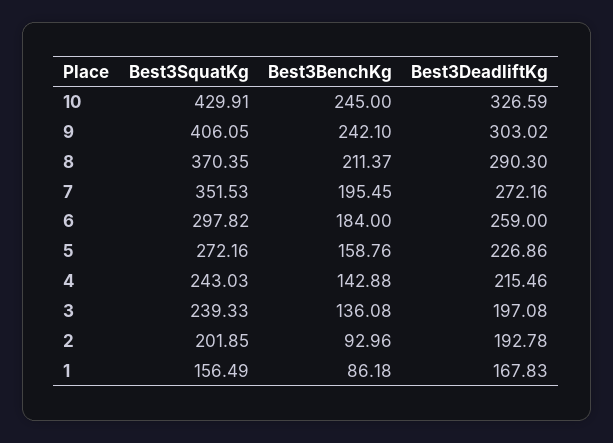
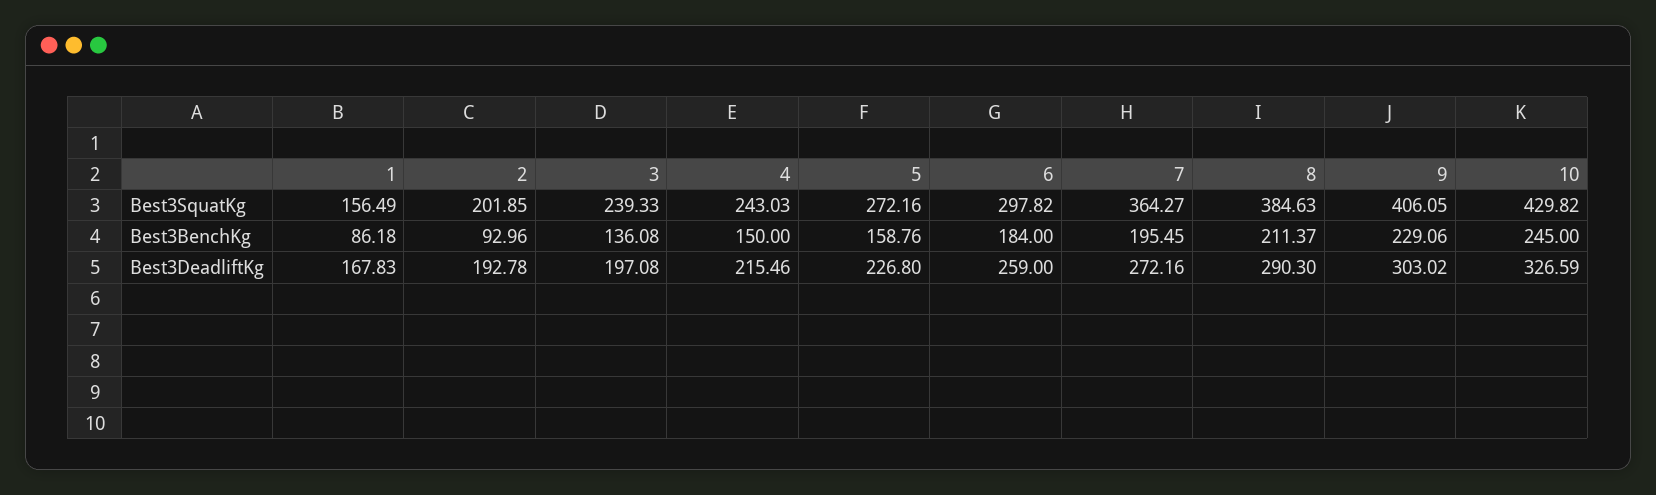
Best3SquatKg, 10: 429.91 -> 429.82
Best3BenchKg, 9: 242.1 -> 229.06
Best3SquatKg, 8: 370.35 -> 384.63
Best3SquatKg, 7: 351.53 -> 364.27
Best3DeadliftKg, 5: 226.86 -> 226.8
Best3BenchKg, 4: 142.88 -> 150

